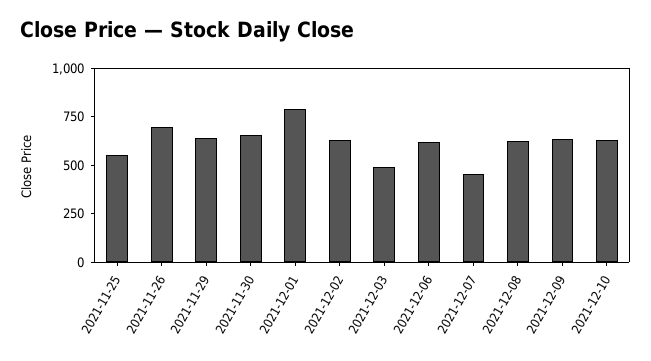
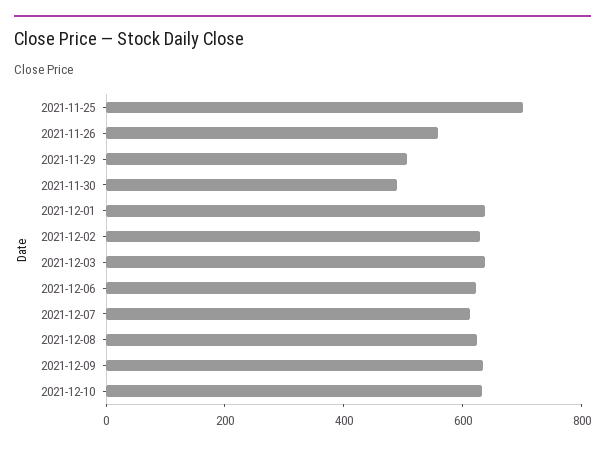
2021-11-25: 550 -> 700
2021-11-26: 700 -> 550
2021-11-29: 650 -> 500
2021-11-30: 650 -> 500
2021-12-01: 800 -> 650
2021-12-03: 500 -> 650
2021-12-07: 450 -> 600

